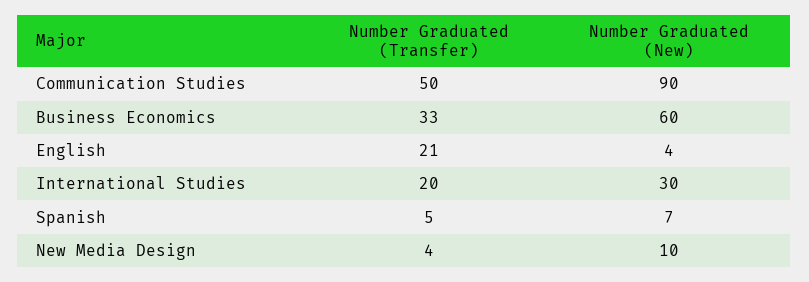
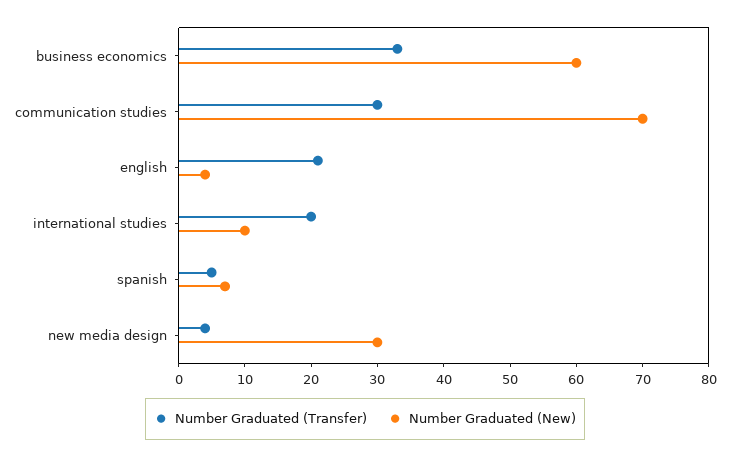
Number Graduated (Transfer), Communication Studies: 50 -> 30
Number Graduated (New), Communication Studies: 90 -> 70
Number Graduated (New), International Studies: 30 -> 10
Number Graduated (New), New Media Design: 10 -> 30

